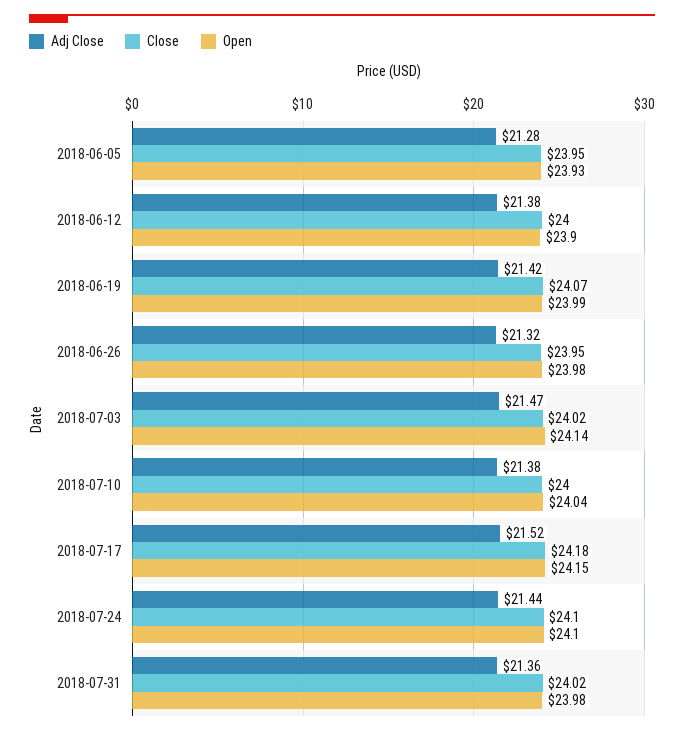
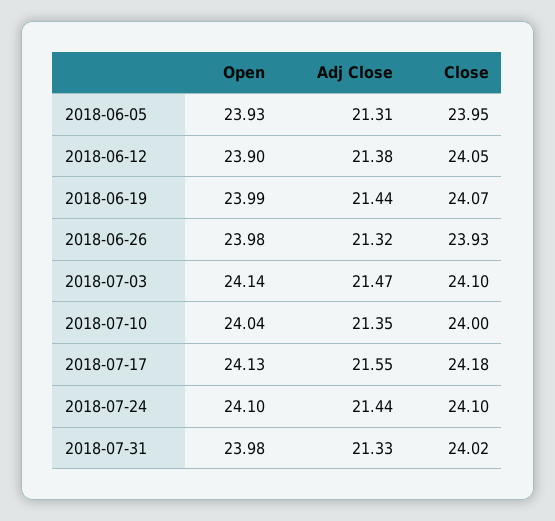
Adj Close, 2018-06-05: 21.28 -> 21.31
Close, 2018-06-12: 24 -> 24.05
Adj Close, 2018-06-19: 21.42 -> 21.44
Close, 2018-06-26: 23.95 -> 23.93
Close, 2018-07-03: 24.02 -> 24.1
Adj Close, 2018-07-10: 21.38 -> 21.35
Adj Close, 2018-07-17: 21.52 -> 21.55
Open, 2018-07-17: 24.15 -> 24.13
Adj Close, 2018-07-31: 21.36 -> 21.33

